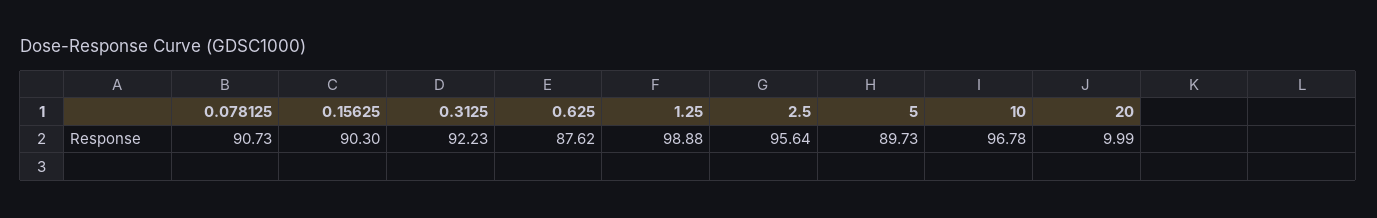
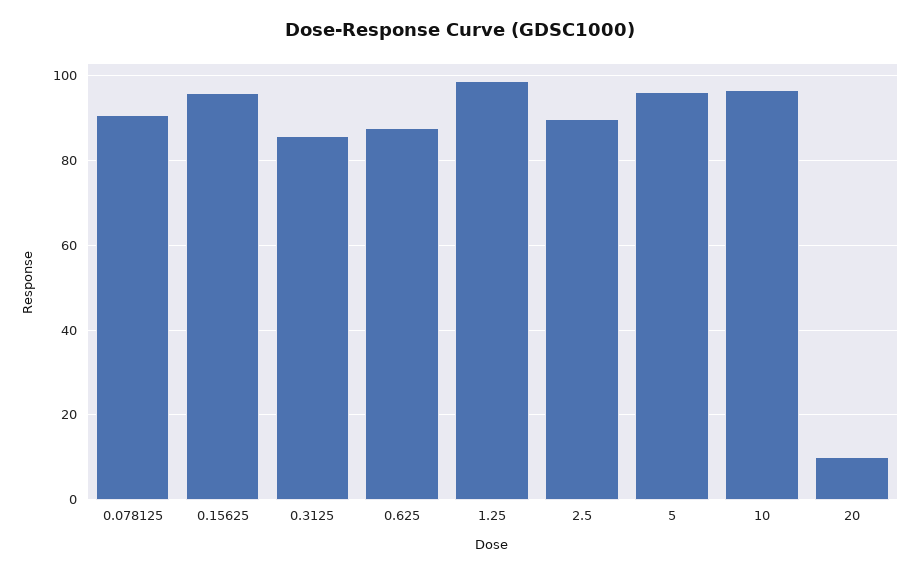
0.15625: 90.3 -> 96
0.3125: 92.23 -> 86
2.5: 95.64 -> 90
5: 89.73 -> 96

